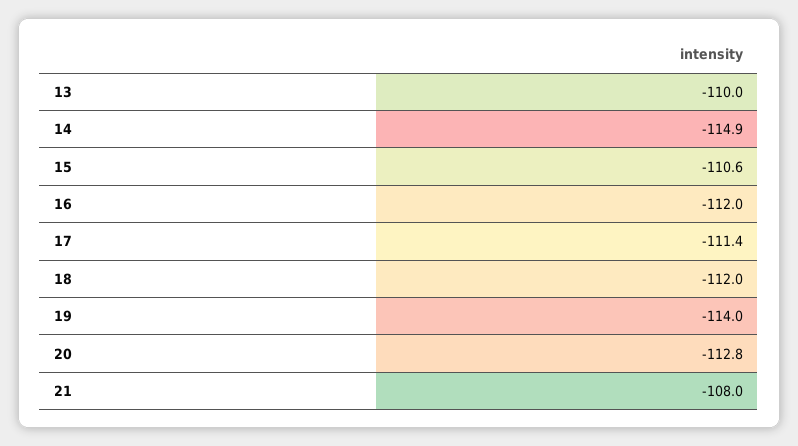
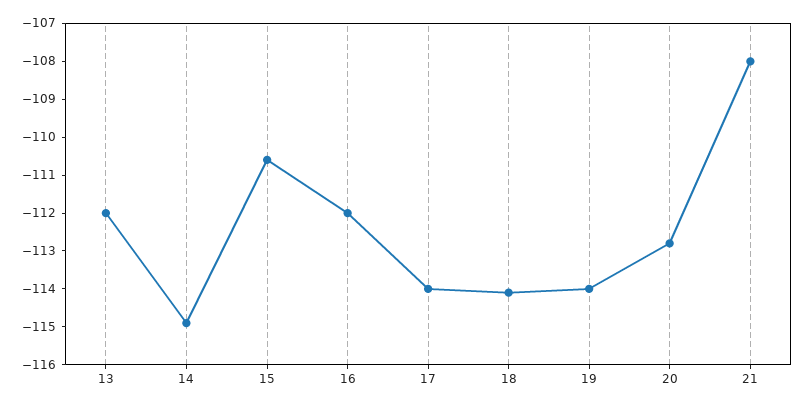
13: -110 -> -112
17: -111.4 -> -114
18: -112 -> -114

